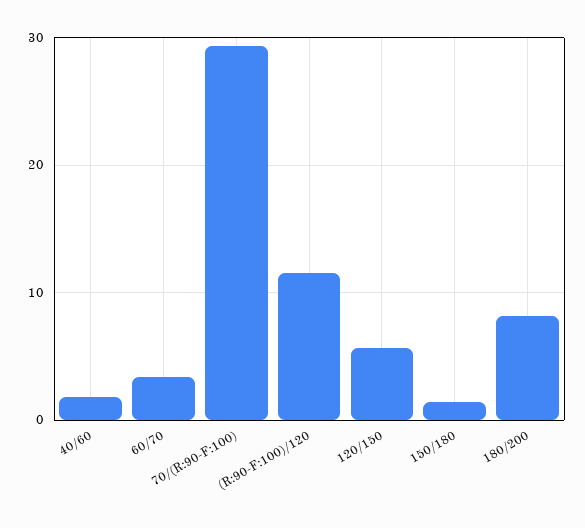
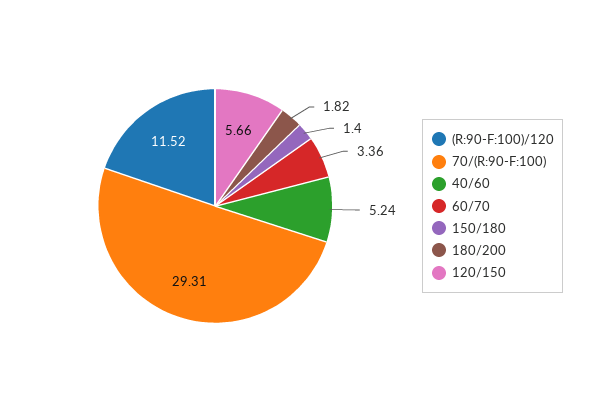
40/60: 2 -> 5.24
180/200: 8 -> 1.82

